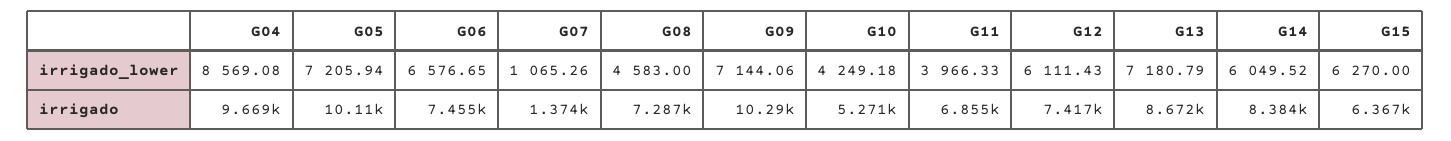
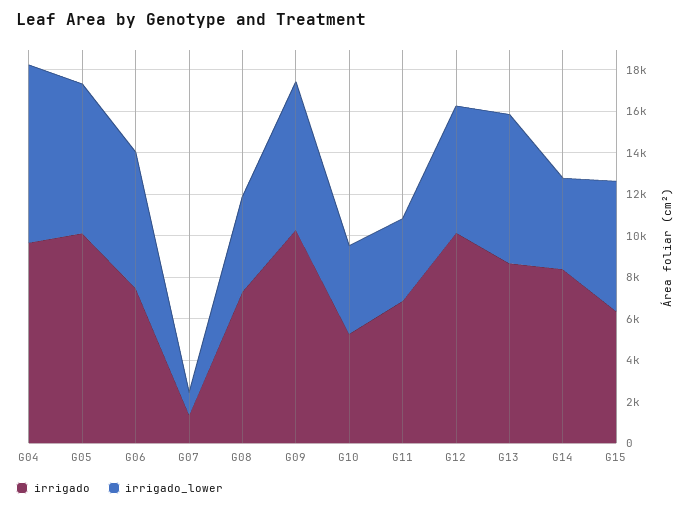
irrigado_lower, G14: 6049.52 -> 4500
irrigado, G12: 7417 -> 10000

